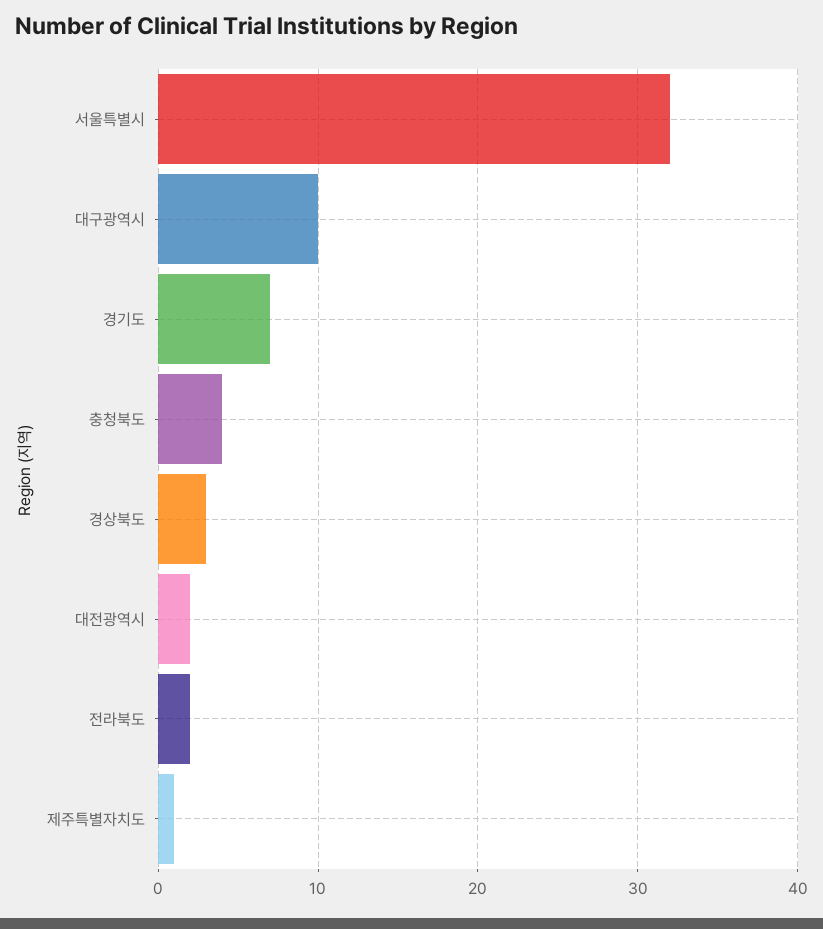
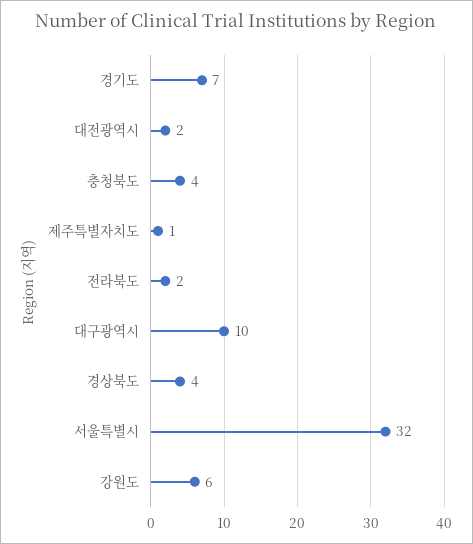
경상북도: 3 -> 4
강원도: none -> 6

